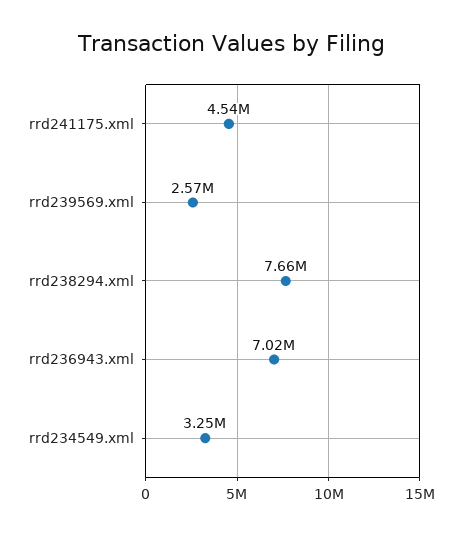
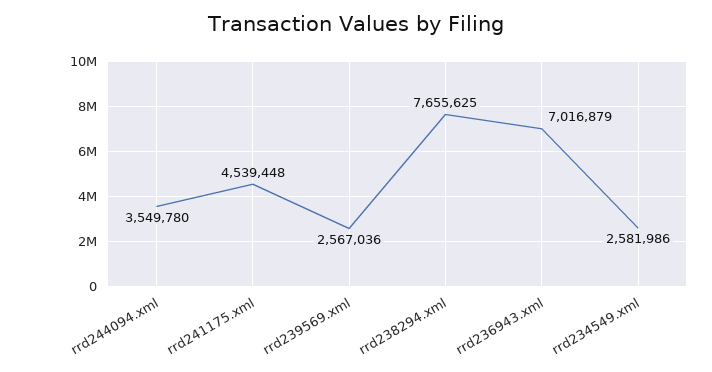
rrd234549.xml: 3250000 -> 2581986
rrd244094.xml: none -> 3549780

